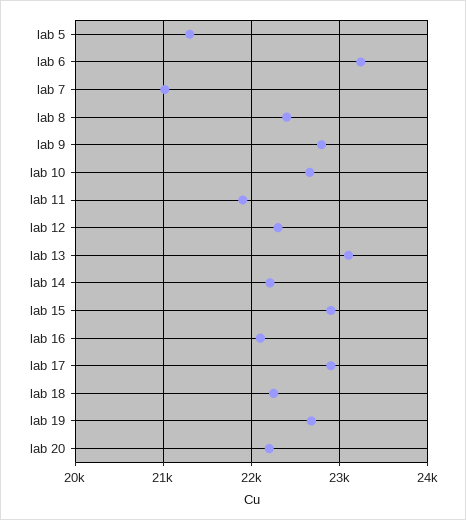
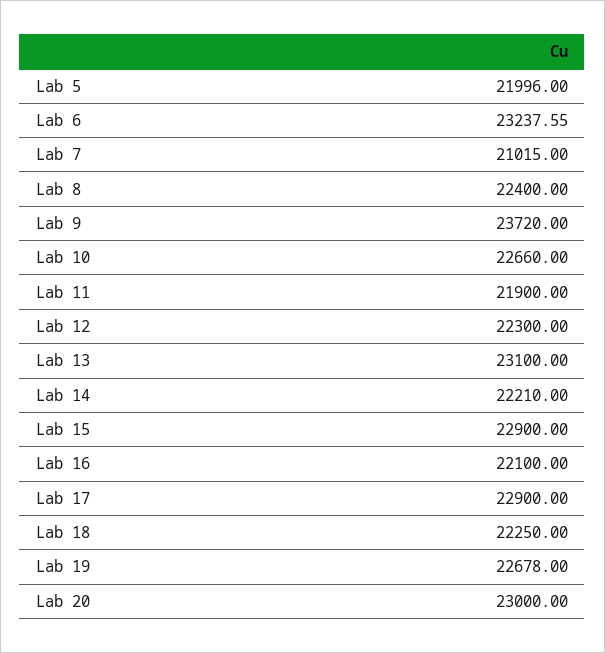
lab 5: 21300 -> 21996
lab 9: 22800 -> 23720
lab 20: 22200 -> 23000

